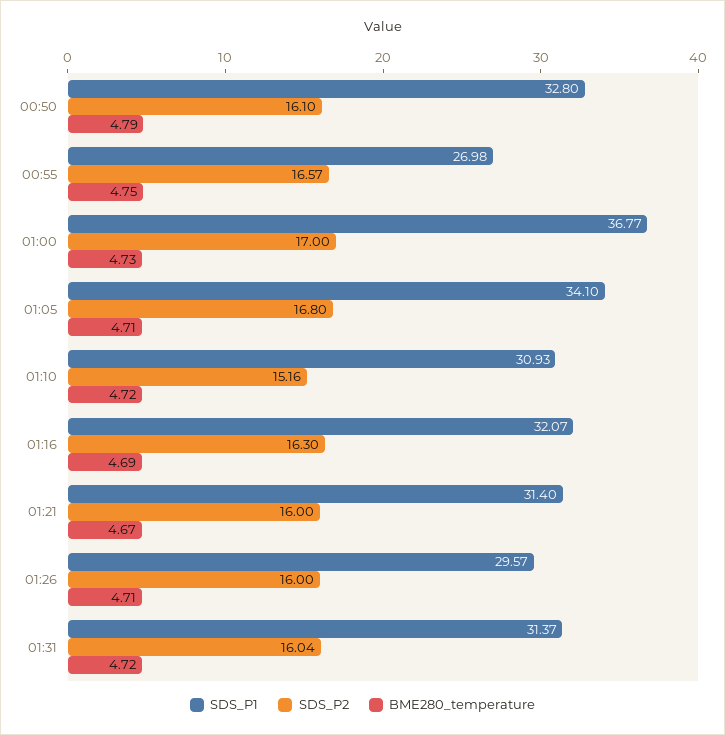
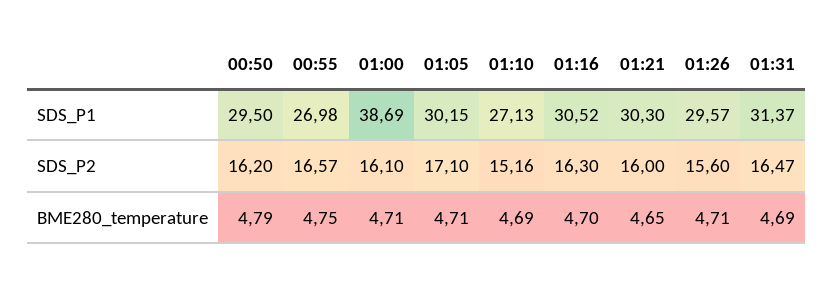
SDS_P1, 00:50: 32.8 -> 29.5
SDS_P2, 00:50: 16.1 -> 16.2
SDS_P1, 01:00: 36.77 -> 38.69
SDS_P2, 01:00: 17 -> 16.1
BME280_temperature, 01:00: 4.73 -> 4.71
SDS_P1, 01:05: 34.1 -> 30.15
SDS_P2, 01:05: 16.8 -> 17.1
SDS_P1, 01:10: 30.93 -> 27.13
BME280_temperature, 01:10: 4.72 -> 4.69
SDS_P1, 01:16: 32.07 -> 30.52
BME280_temperature, 01:16: 4.69 -> 4.7
SDS_P1, 01:21: 31.4 -> 30.3
BME280_temperature, 01:21: 4.67 -> 4.65
SDS_P2, 01:26: 16 -> 15.6
SDS_P2, 01:31: 16.04 -> 16.47
BME280_temperature, 01:31: 4.72 -> 4.69

